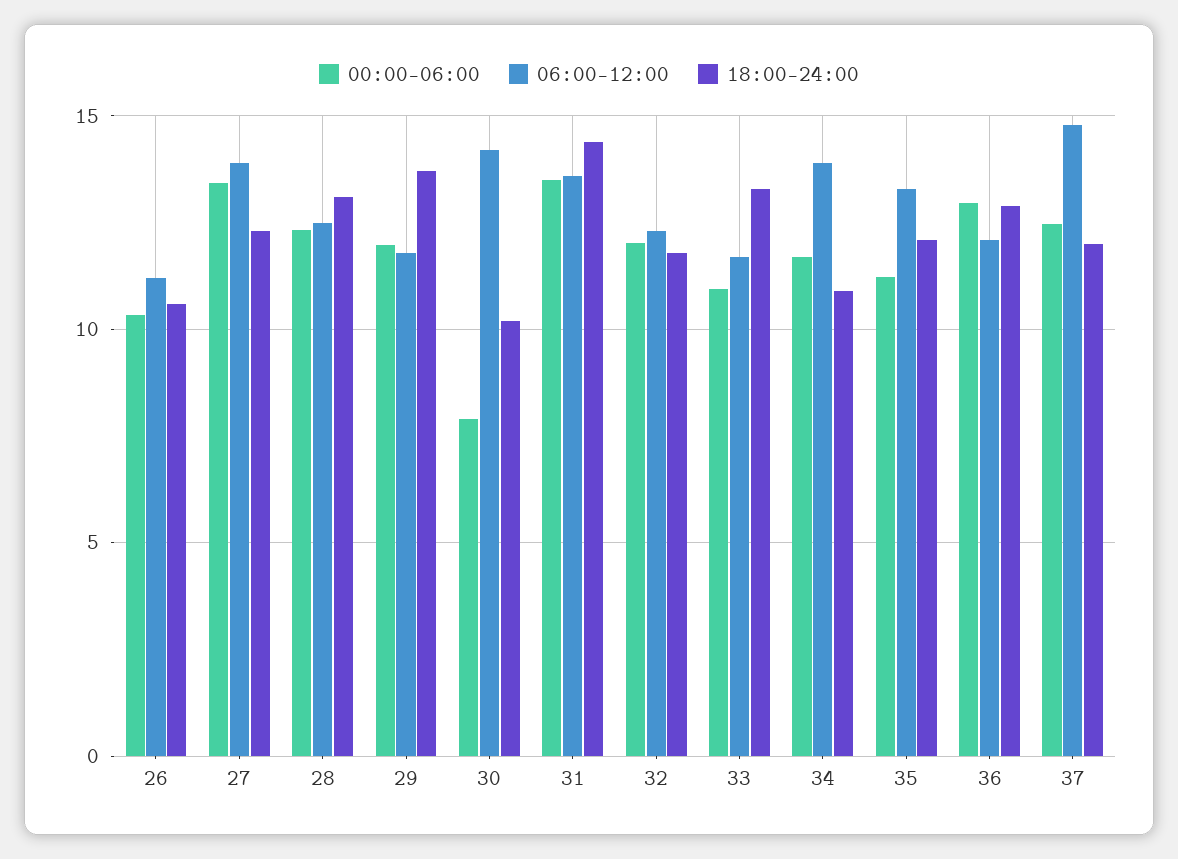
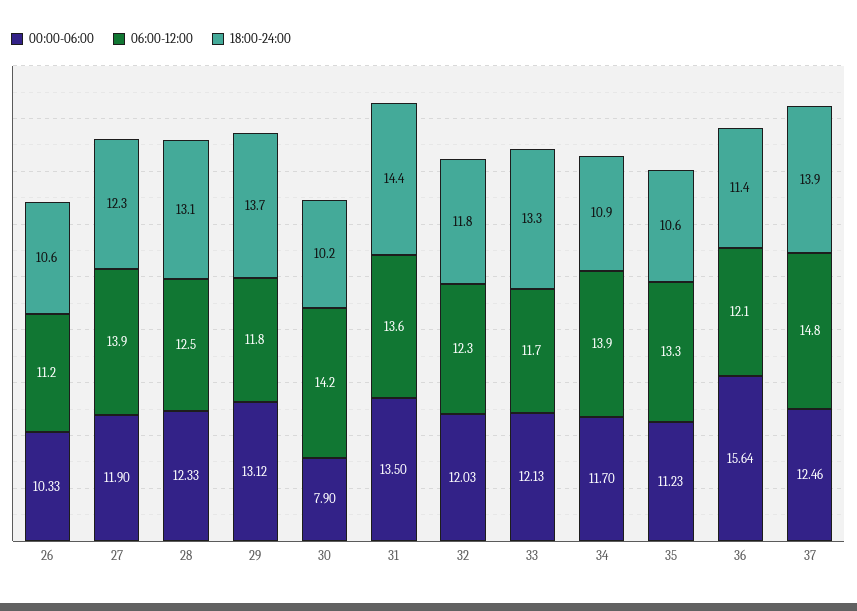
00:00-06:00, 27: 13.5 -> 11.9
00:00-06:00, 29: 12 -> 13.12
00:00-06:00, 33: 11 -> 12.13
18:00-24:00, 35: 12 -> 10.6
00:00-06:00, 36: 13 -> 15.64
18:00-24:00, 36: 13 -> 11.4
18:00-24:00, 37: 12 -> 13.9

